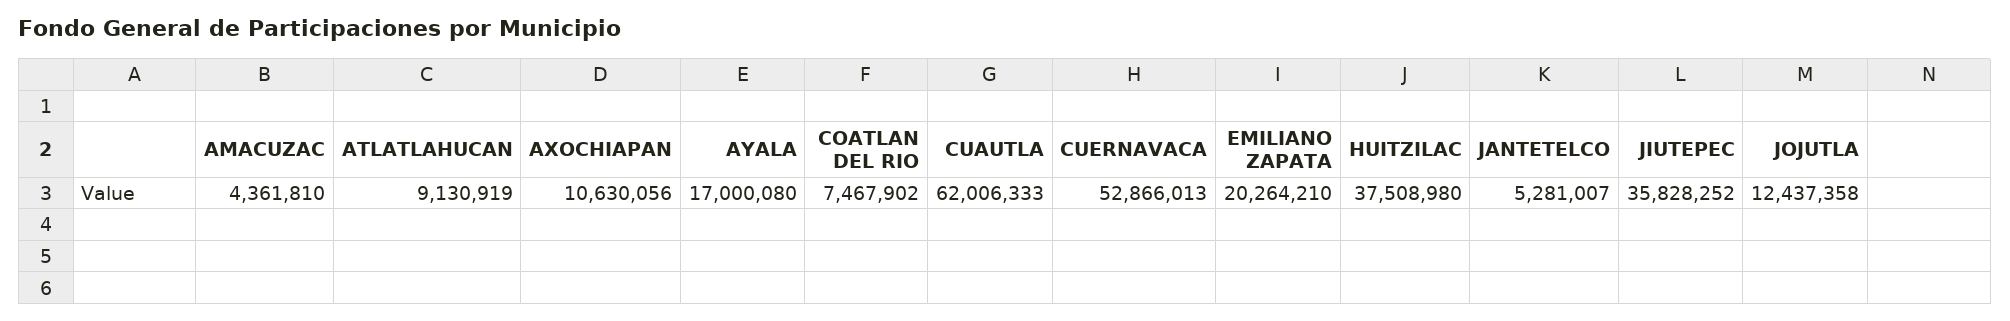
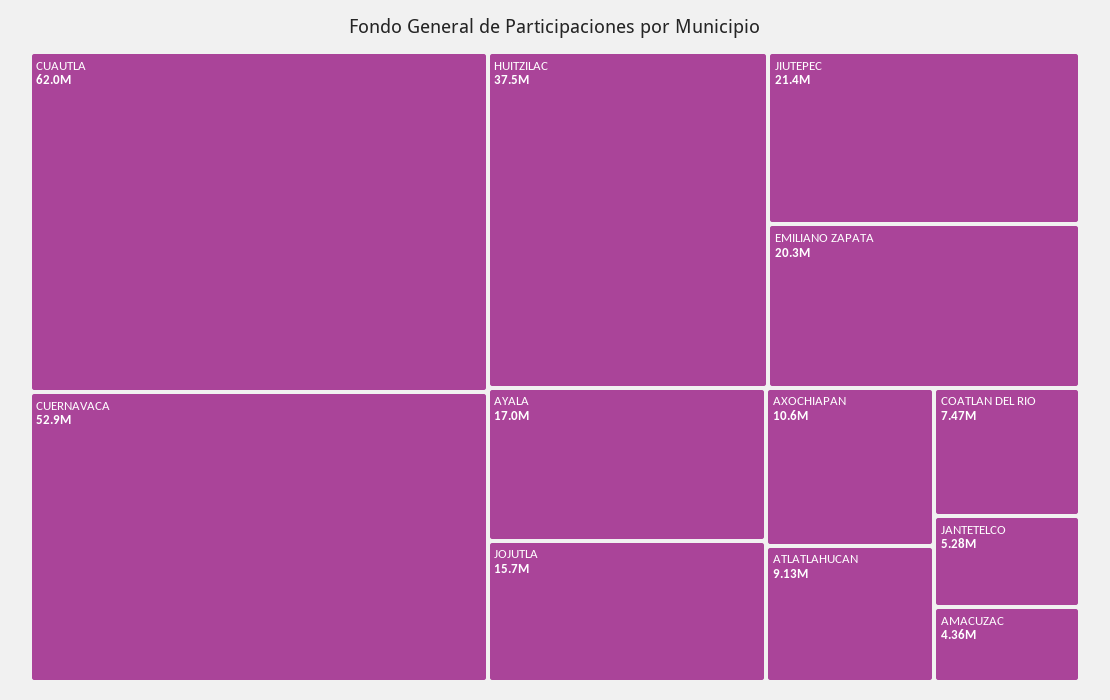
JIUTEPEC: 35828252 -> 21400000
JOJUTLA: 12437358 -> 15700000

